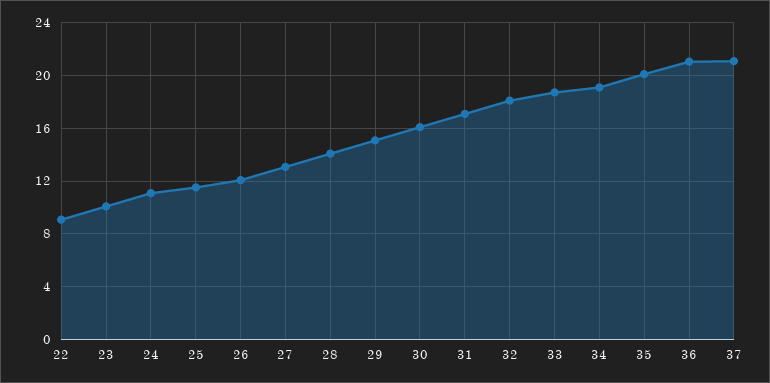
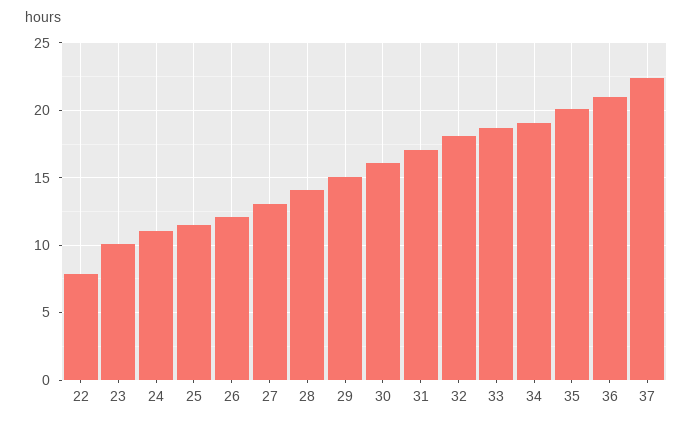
22: 9 -> 8
37: 21 -> 22.5

